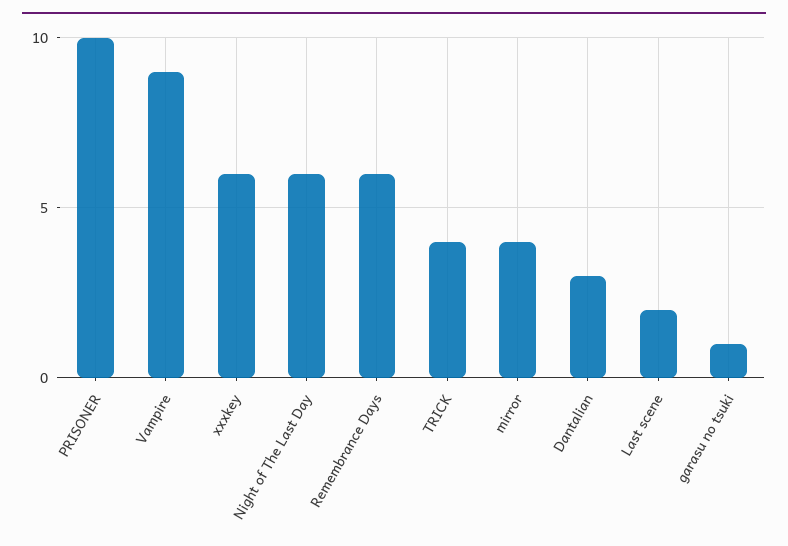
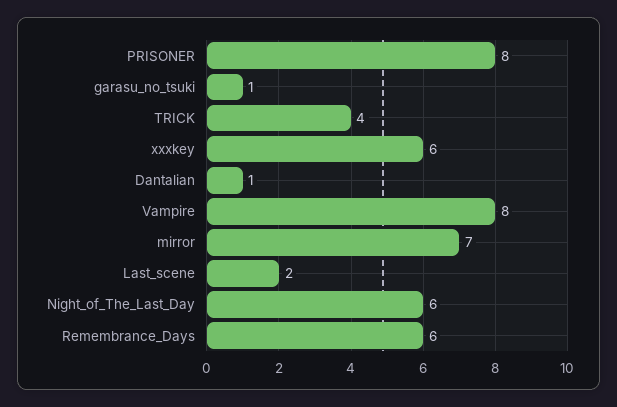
PRISONER: 10 -> 8
Vampire: 9 -> 8
mirror: 4 -> 7
Dantalian: 3 -> 1

